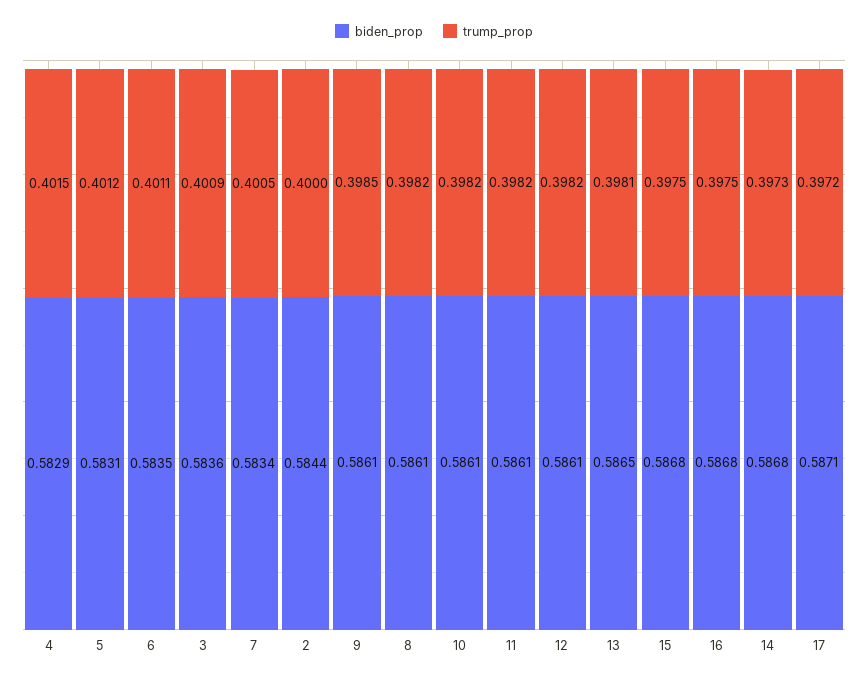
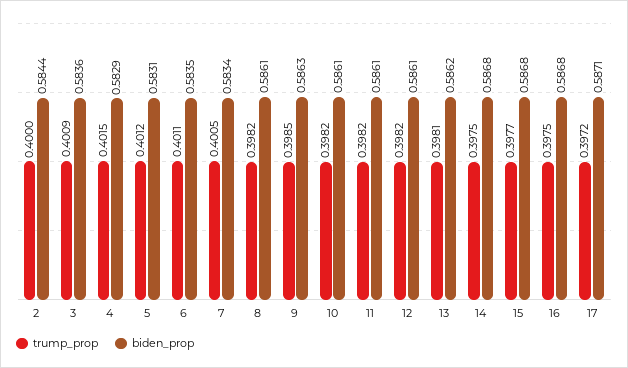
biden_prop, 9: 0.5861 -> 0.5863
biden_prop, 13: 0.5865 -> 0.5862
trump_prop, 15: 0.3975 -> 0.3977
trump_prop, 14: 0.3973 -> 0.3975

